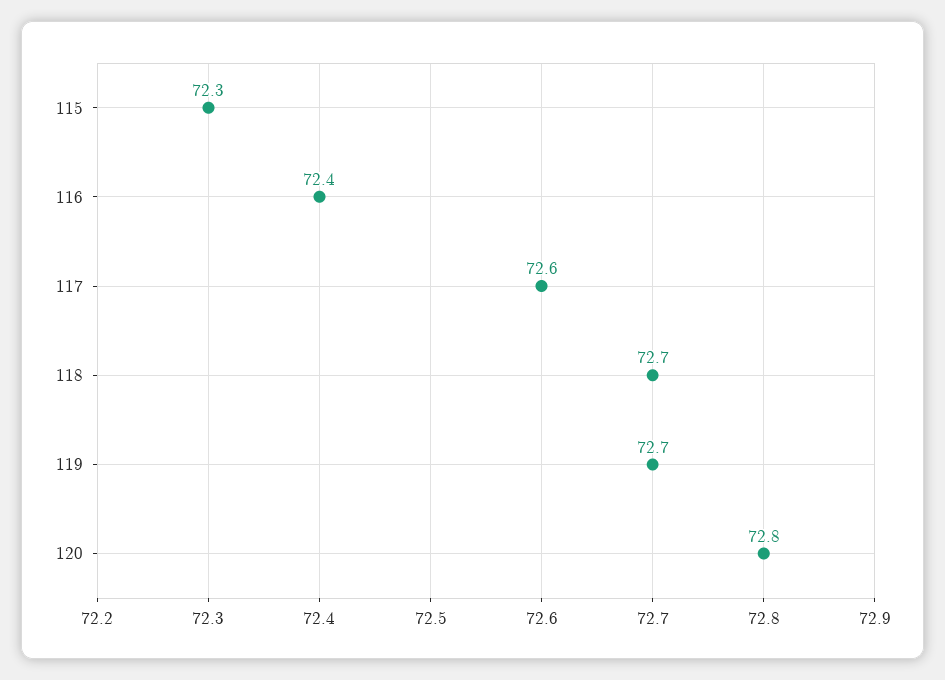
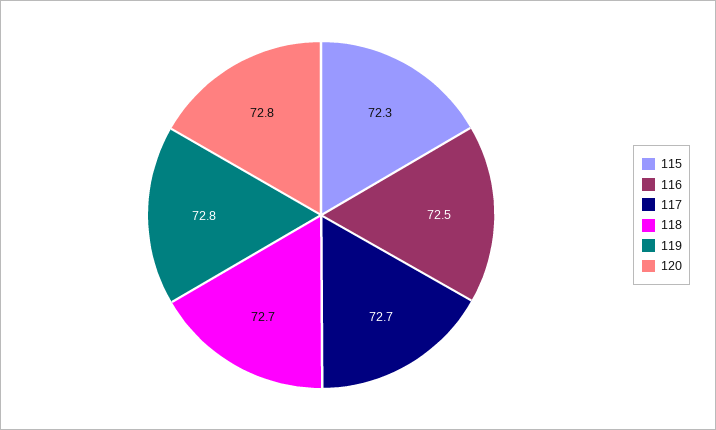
116: 72.4 -> 72.5
117: 72.6 -> 72.7
119: 72.7 -> 72.8

